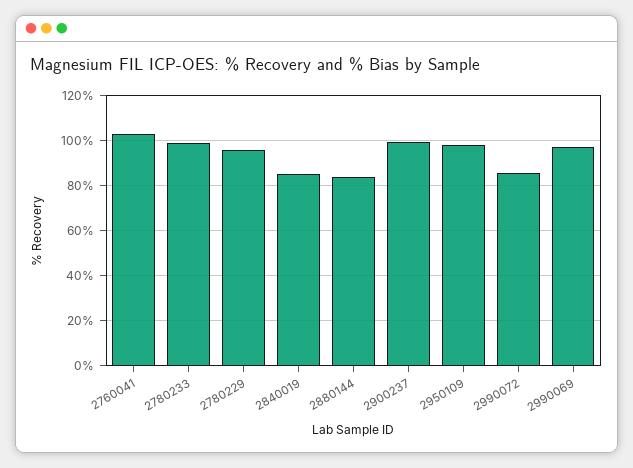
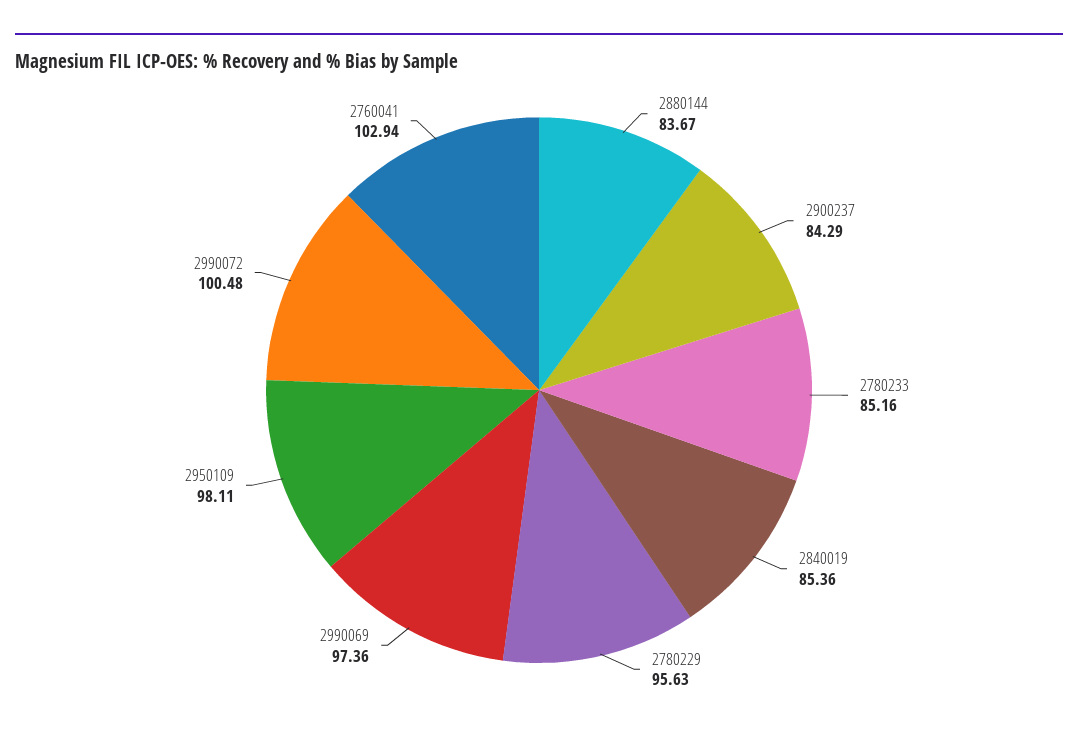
2780233: 100 -> 85.16
2900237: 100 -> 84.29
2990072: 85 -> 100.48

